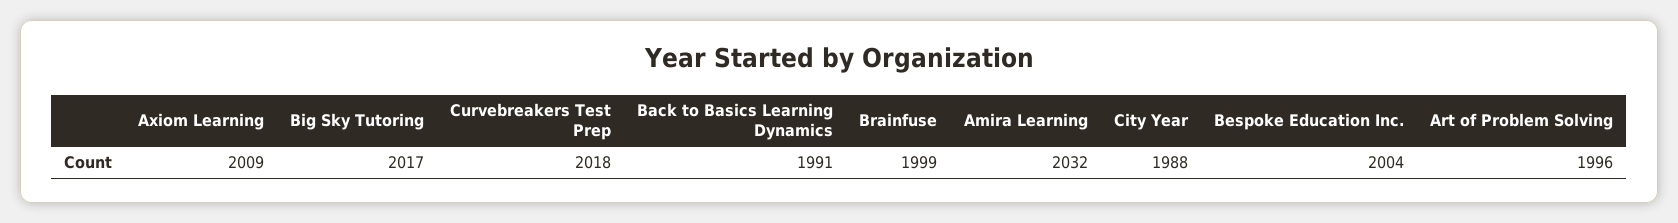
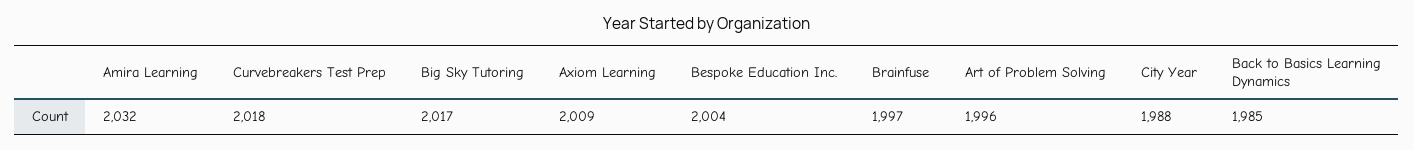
Back to Basics Learning Dynamics: 1991 -> 1985
Brainfuse: 1999 -> 1997

